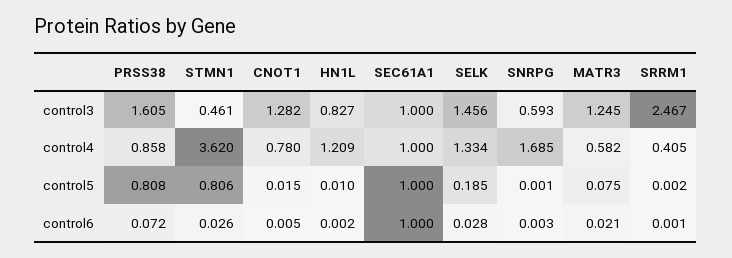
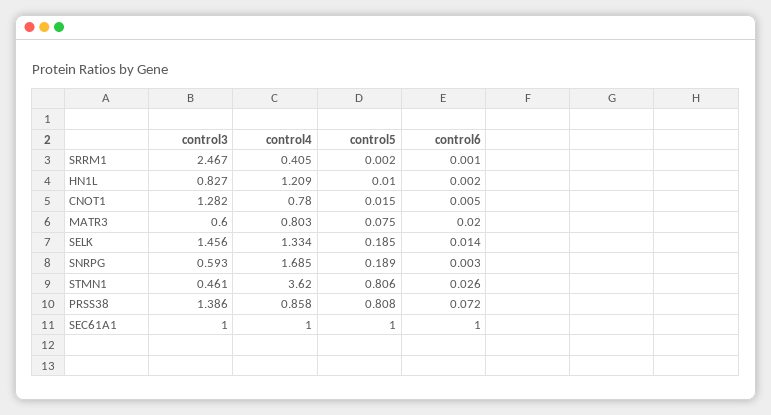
PRSS38, control3: 1.605 -> 1.386
MATR3, control3: 1.245 -> 0.6
MATR3, control4: 0.582 -> 0.803
SNRPG, control5: 0.001 -> 0.189
SELK, control6: 0.028 -> 0.014
MATR3, control6: 0.021 -> 0.02

